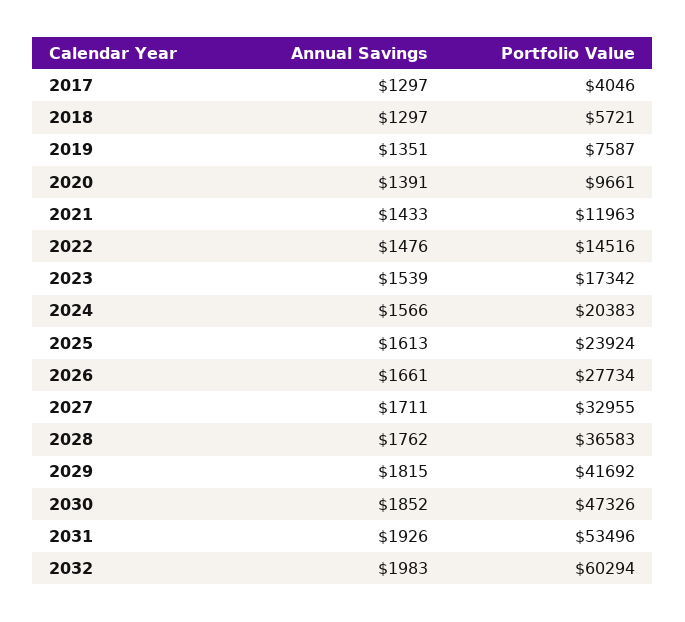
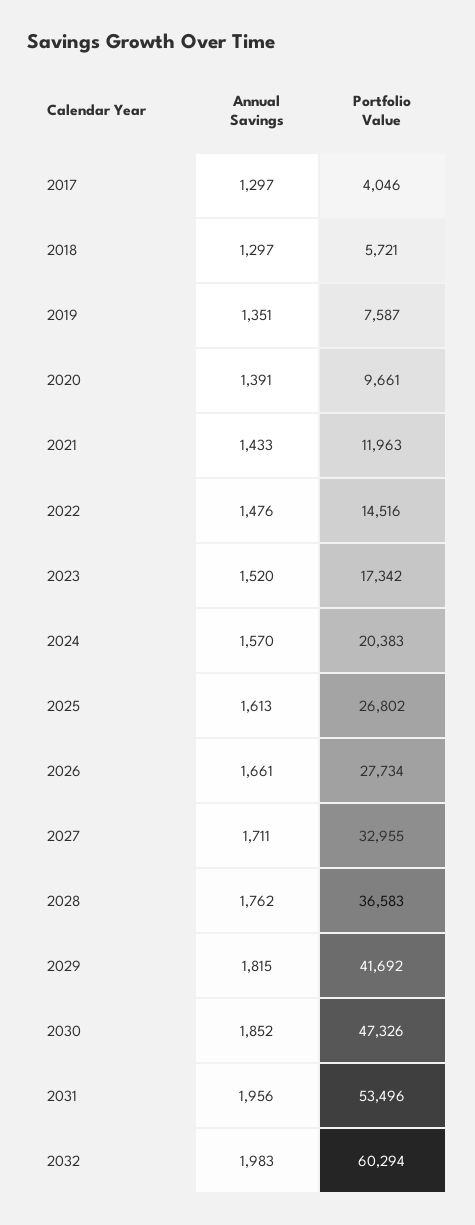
Annual Savings, 2023: 1539 -> 1520
Annual Savings, 2024: 1566 -> 1570
Portfolio Value, 2025: 23924 -> 26802
Annual Savings, 2031: 1926 -> 1956

